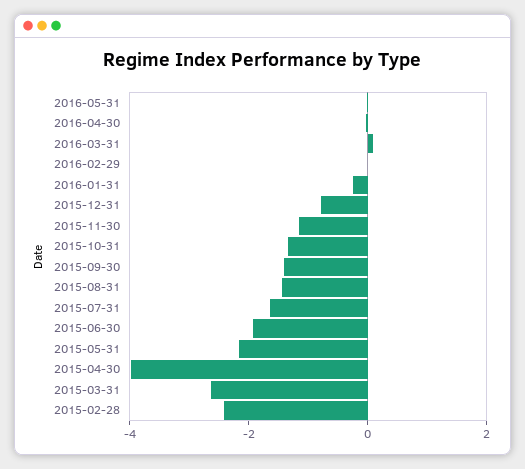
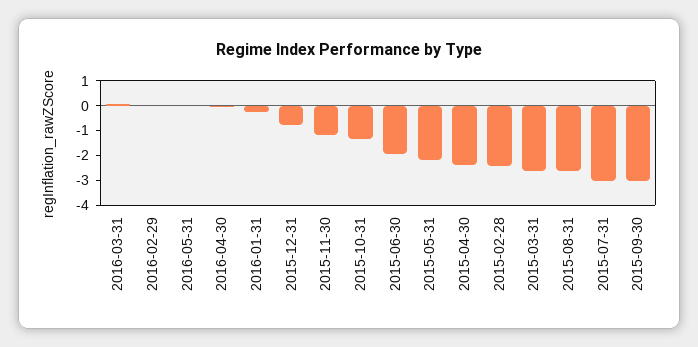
2015-09-30: -1.5 -> -3
2015-08-31: -1.5 -> -2.5
2015-07-31: -1.5 -> -3
2015-04-30: -4 -> -2.5

